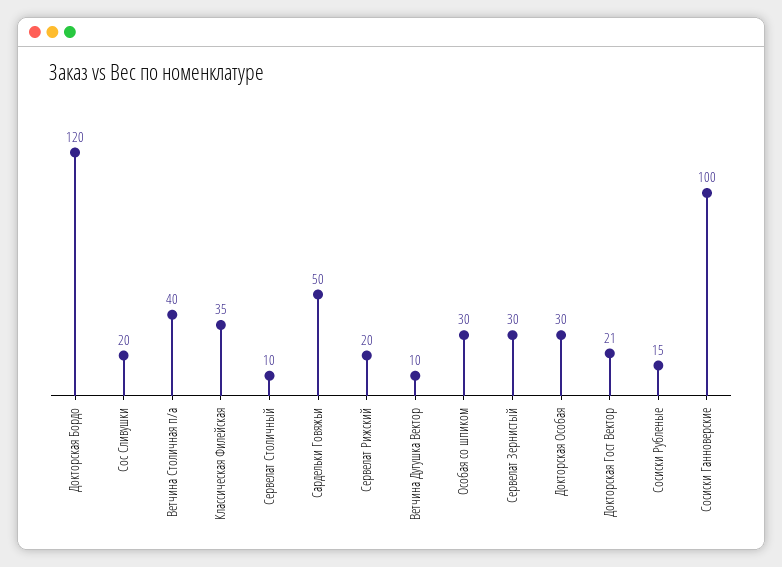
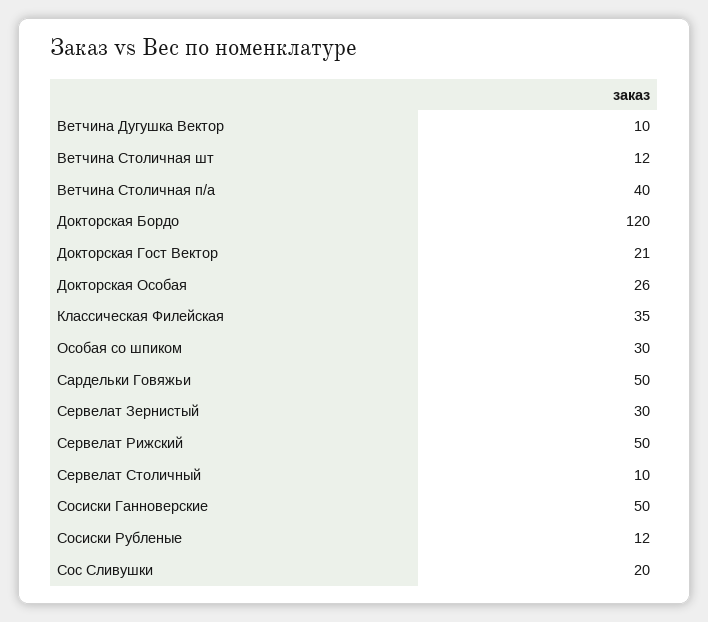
Сервелат Рижский: 20 -> 50
Докторская Особая: 30 -> 26
Сосиски Рубленые: 15 -> 12
Сосиски Ганноверские: 100 -> 50
Ветчина Столичная шт: none -> 12

